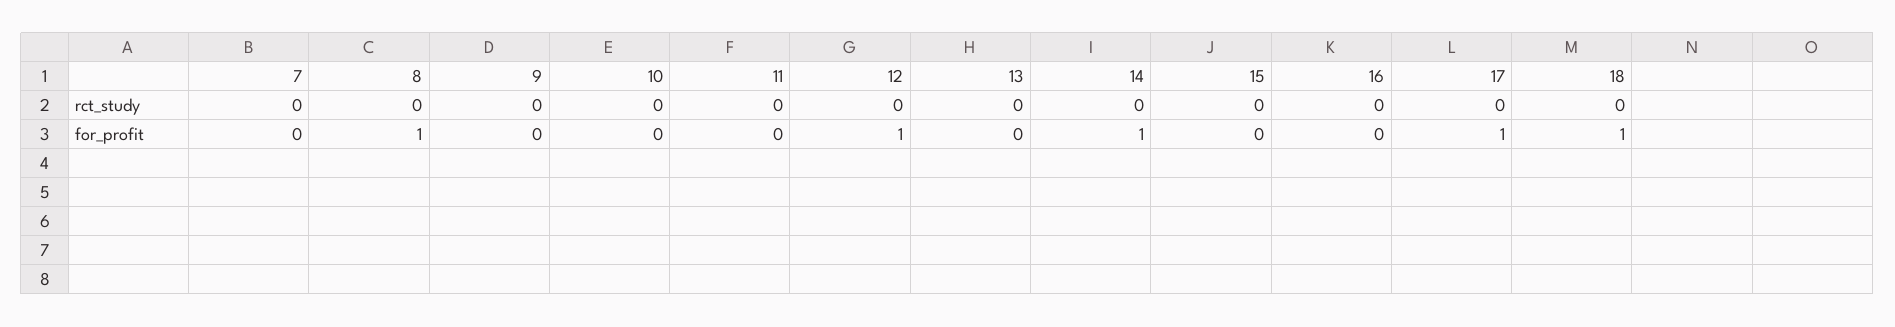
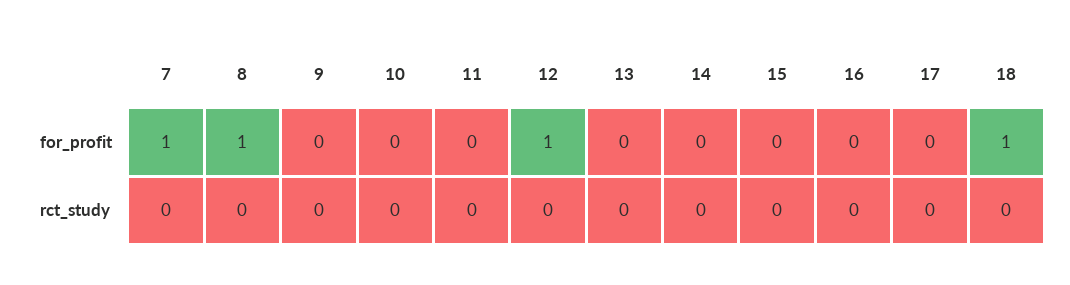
7, for_profit: 0 -> 1
14, for_profit: 1 -> 0
17, for_profit: 1 -> 0

